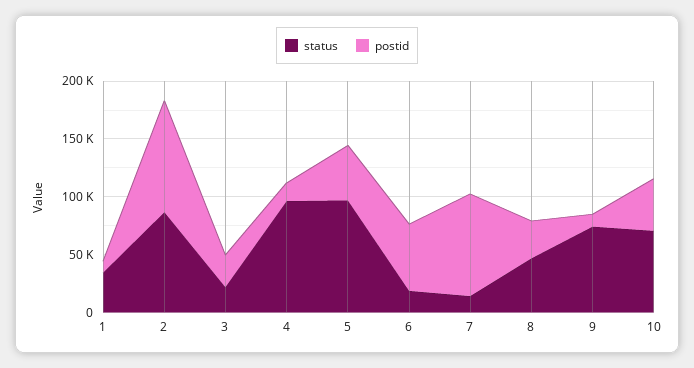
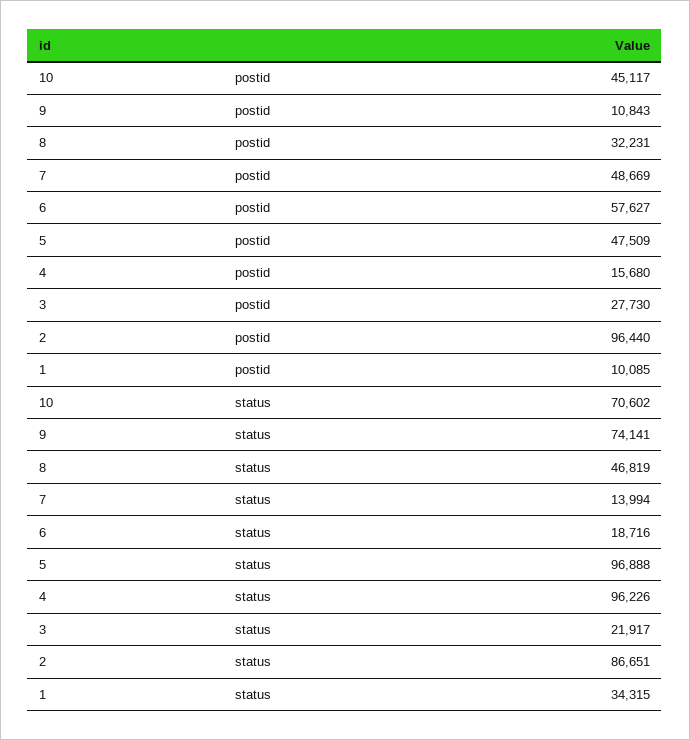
postid, 7: 90000 -> 48669

